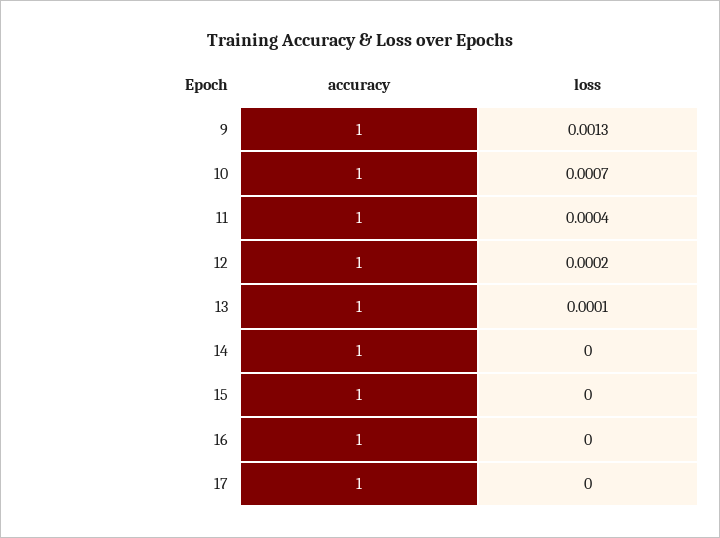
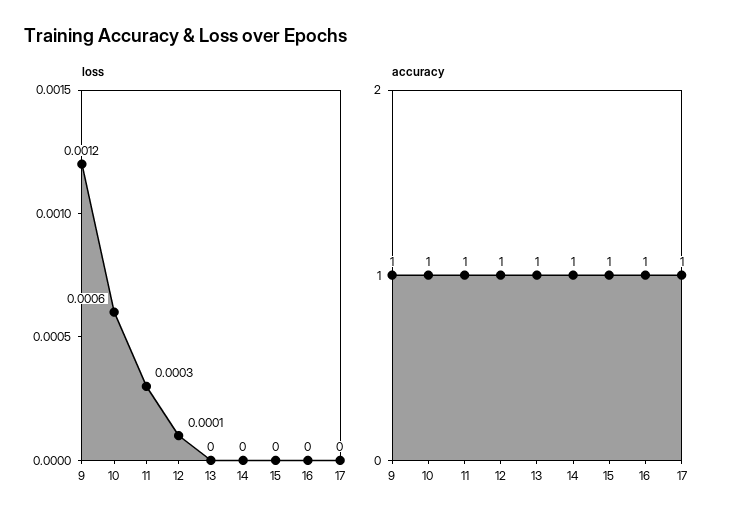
loss, 9: 0.0013 -> 0.0012
loss, 10: 0.0007 -> 0.0006
loss, 11: 0.0004 -> 0.0003
loss, 12: 0.0002 -> 0.0001
loss, 13: 0.0001 -> 0

